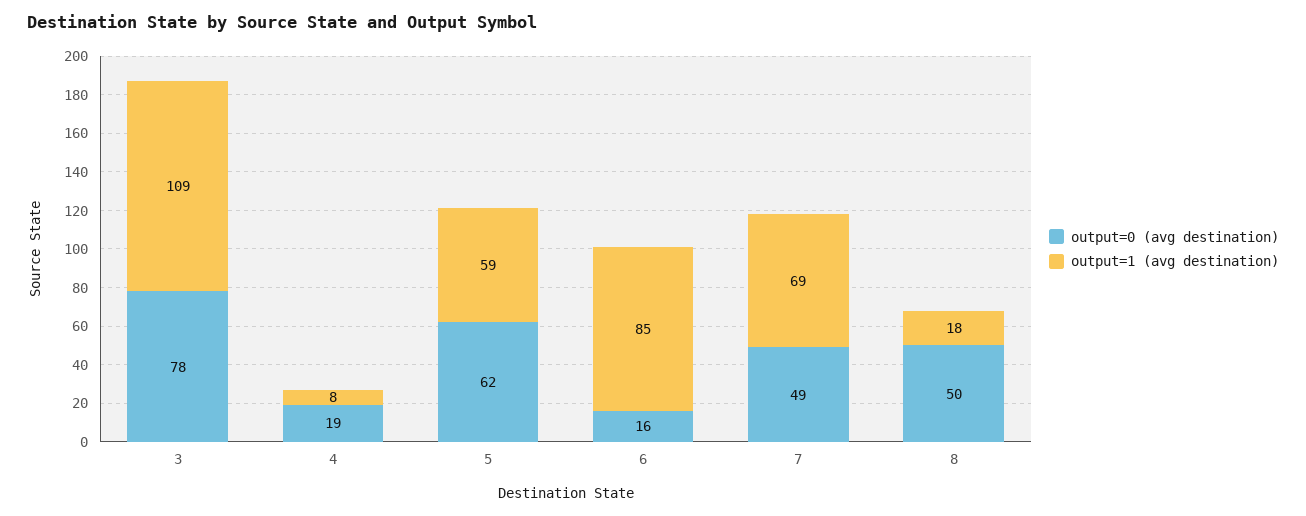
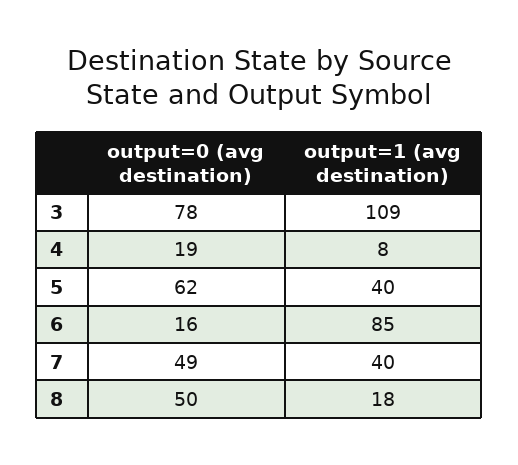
output=1 (avg destination), 5: 59 -> 40
output=1 (avg destination), 7: 69 -> 40

